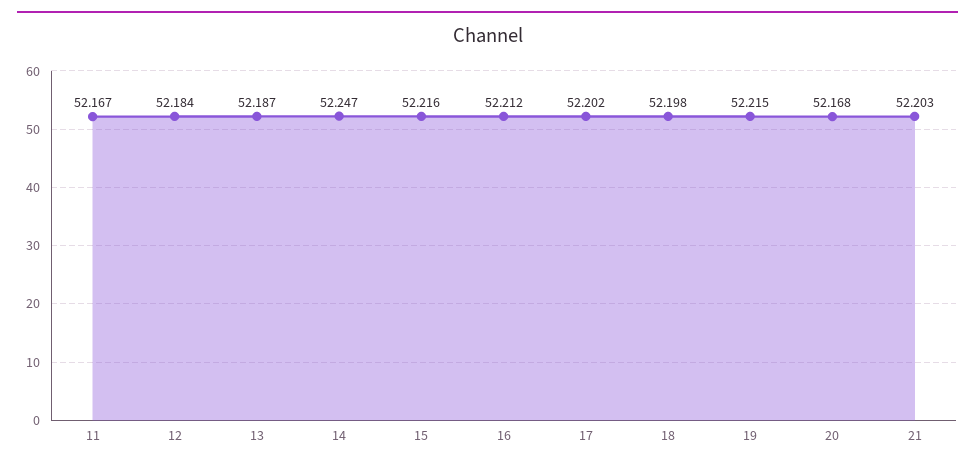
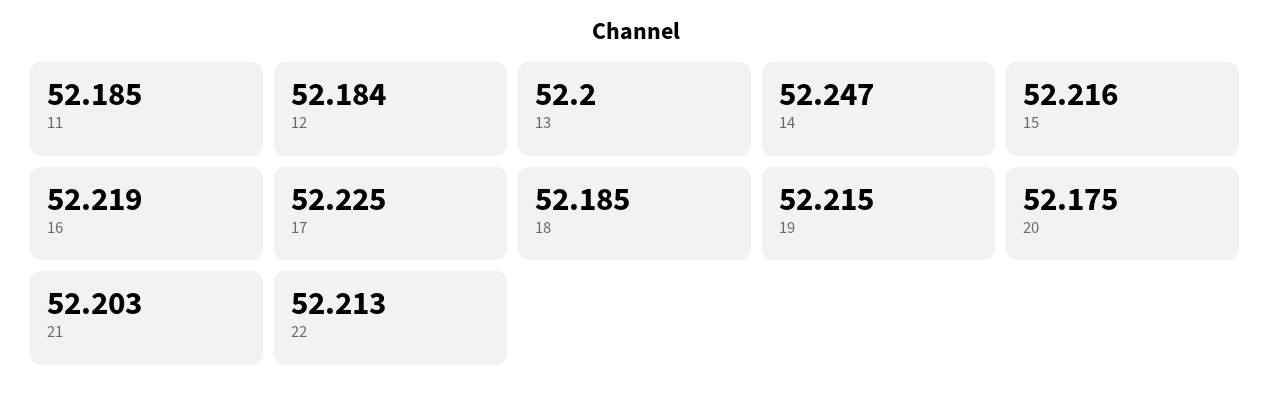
11: 52.167 -> 52.185
13: 52.187 -> 52.2
16: 52.212 -> 52.219
17: 52.202 -> 52.225
18: 52.198 -> 52.185
20: 52.168 -> 52.175
22: none -> 52.213

